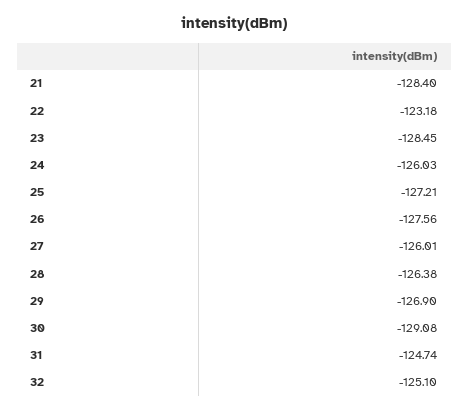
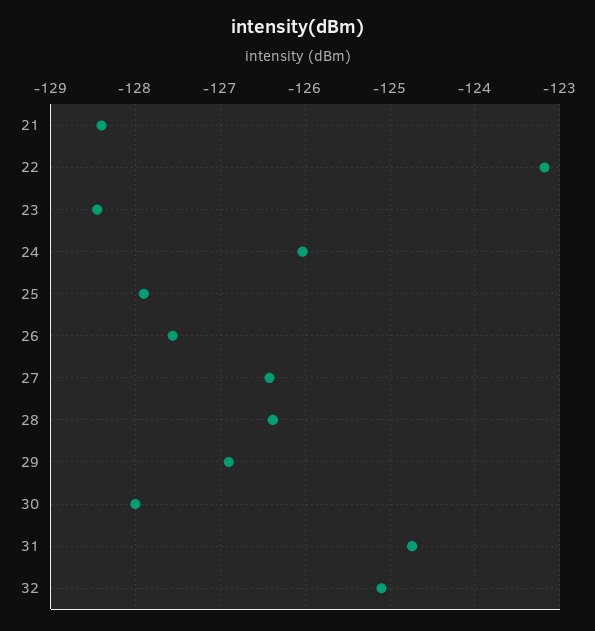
25: -127.21 -> -127.9
27: -126.01 -> -126.4
30: -129.08 -> -128

